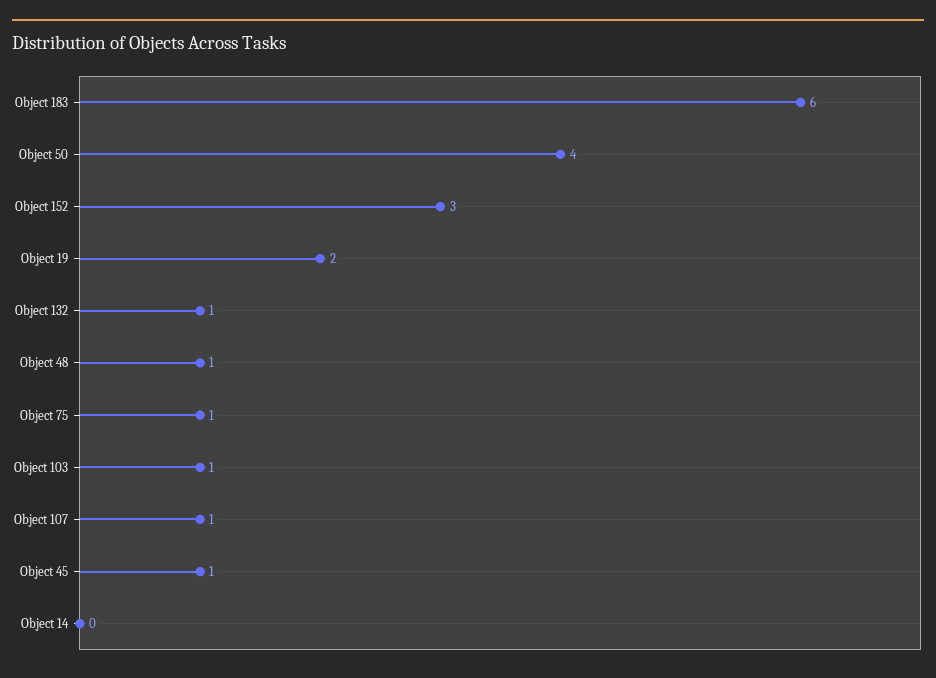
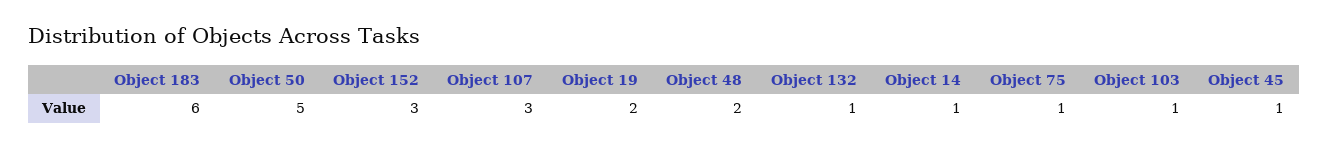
Object 50: 4 -> 5
Object 48: 1 -> 2
Object 107: 1 -> 3
Object 14: 0 -> 1

